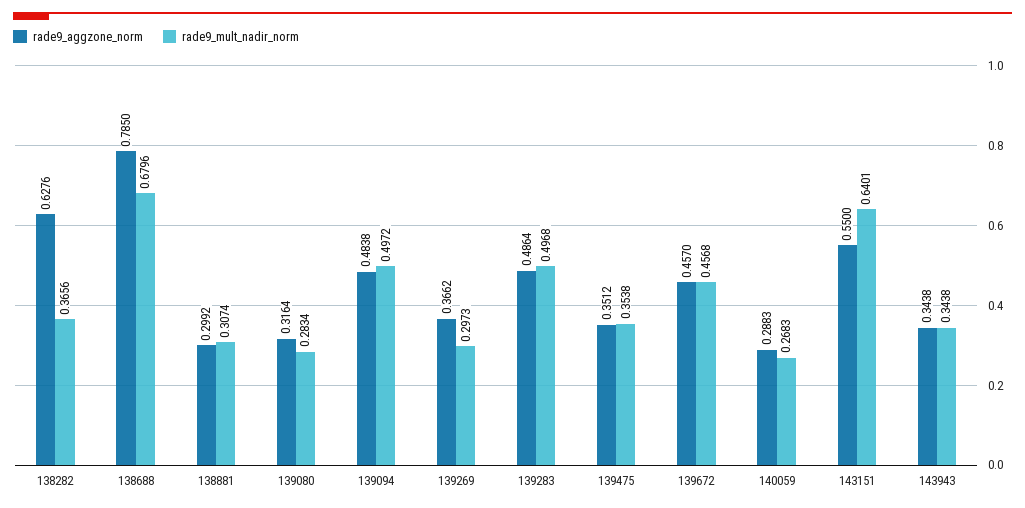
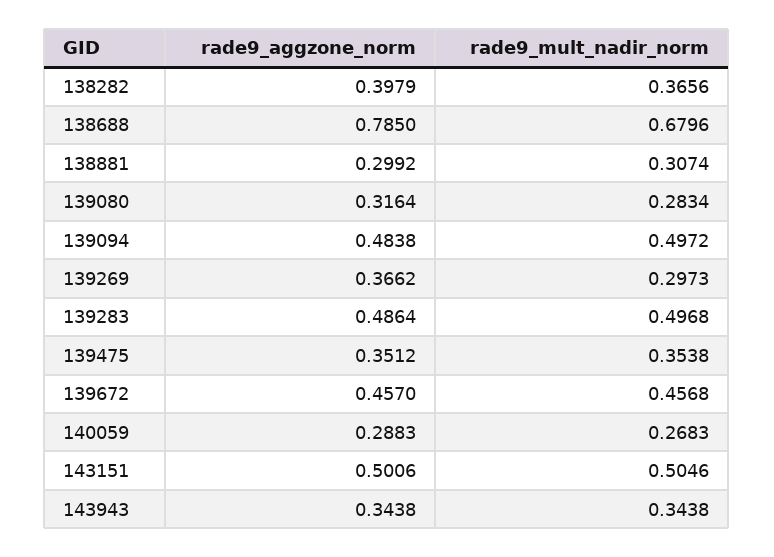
rade9_aggzone_norm, 138282: 0.6276 -> 0.3979
rade9_aggzone_norm, 143151: 0.55 -> 0.5006
rade9_mult_nadir_norm, 143151: 0.6401 -> 0.5046

